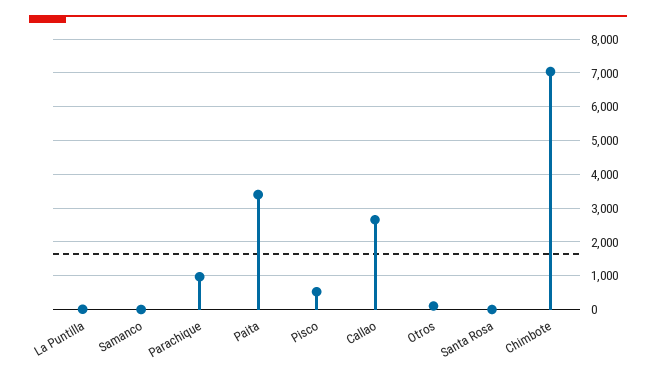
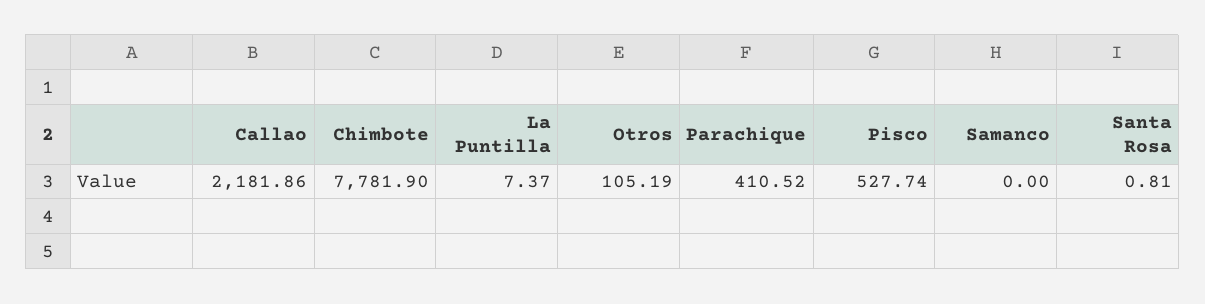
Parachique: 1000 -> 410.52
Paita: 3400 -> none
Callao: 2600 -> 2181.86
Chimbote: 7000 -> 7781.9

